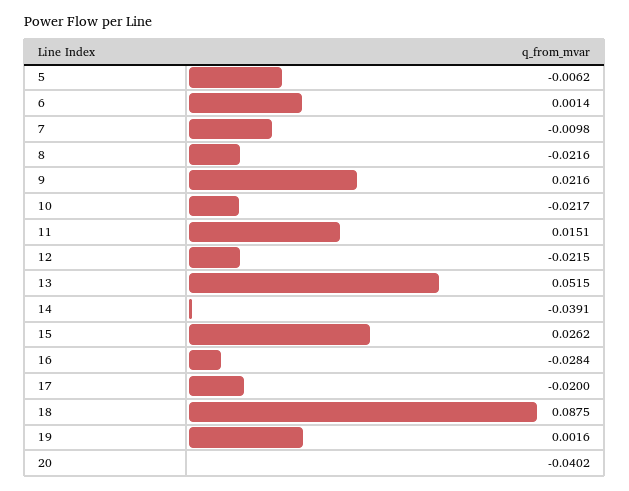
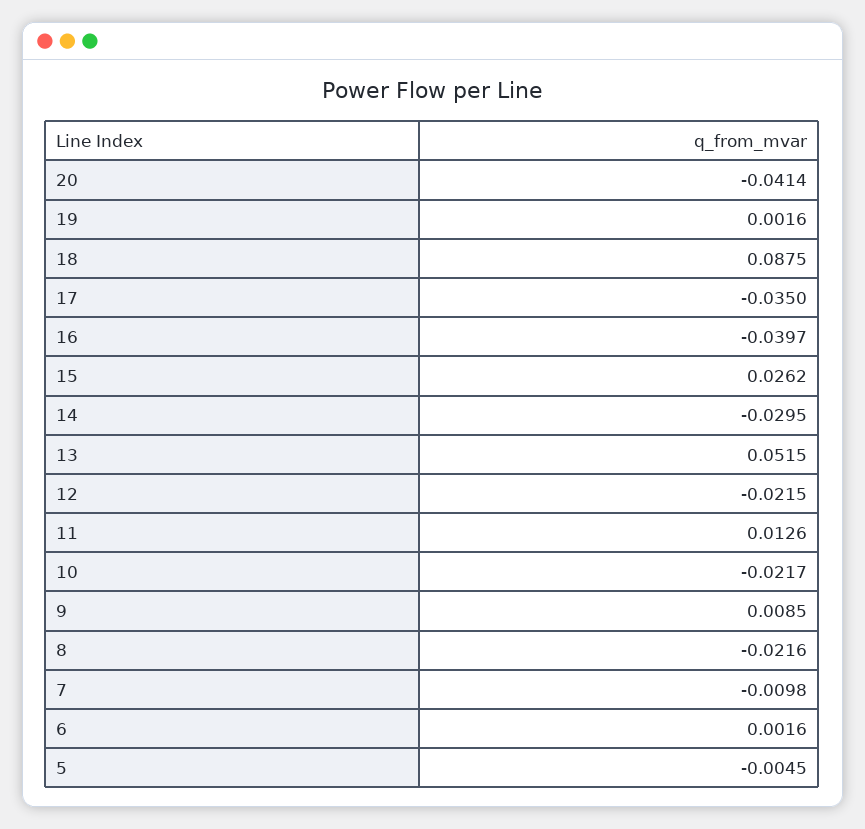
5: -0.0062 -> -0.0045
6: 0.0014 -> 0.0016
9: 0.0216 -> 0.0085
11: 0.0151 -> 0.0126
14: -0.0391 -> -0.0295
16: -0.0284 -> -0.0397
17: -0.02 -> -0.035
20: -0.0402 -> -0.0414

